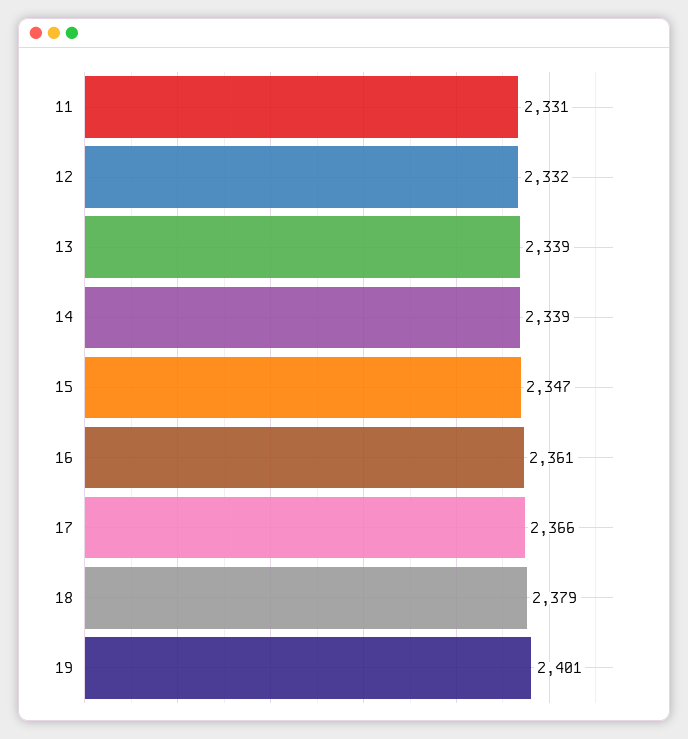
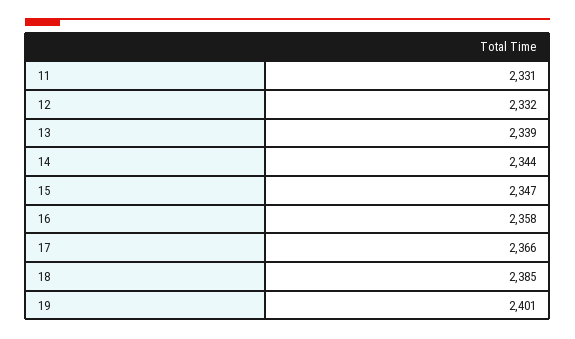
14: 2339 -> 2344
16: 2361 -> 2358
18: 2379 -> 2385

